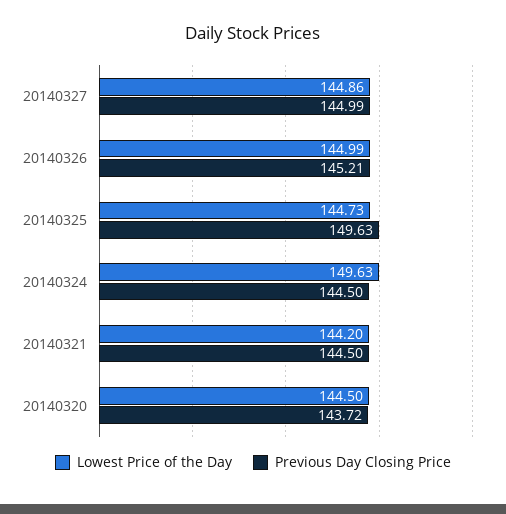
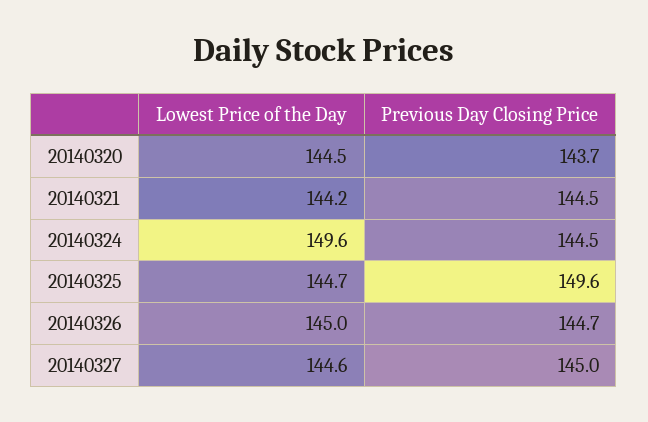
Lowest Price of the Day, 20140327: 144.86 -> 144.6
Previous Day Closing Price, 20140326: 145.21 -> 144.7

